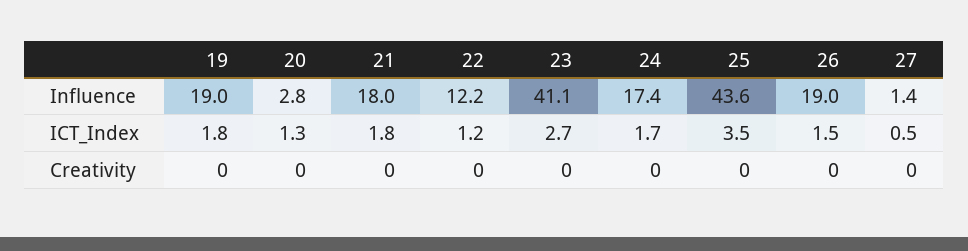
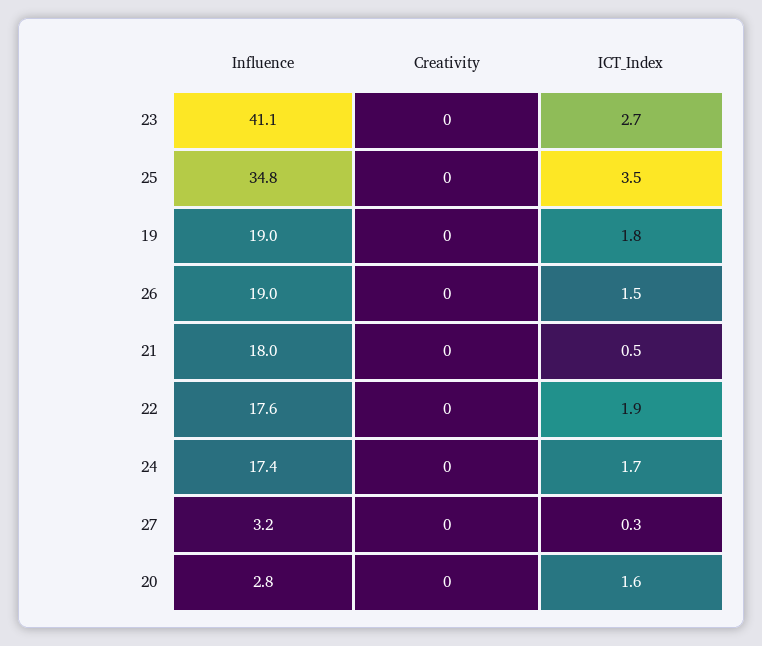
22, Influence: 12.2 -> 17.6
25, Influence: 43.6 -> 34.8
27, Influence: 1.4 -> 3.2
20, ICT_Index: 1.3 -> 1.6
21, ICT_Index: 1.8 -> 0.5
22, ICT_Index: 1.2 -> 1.9
27, ICT_Index: 0.5 -> 0.3

